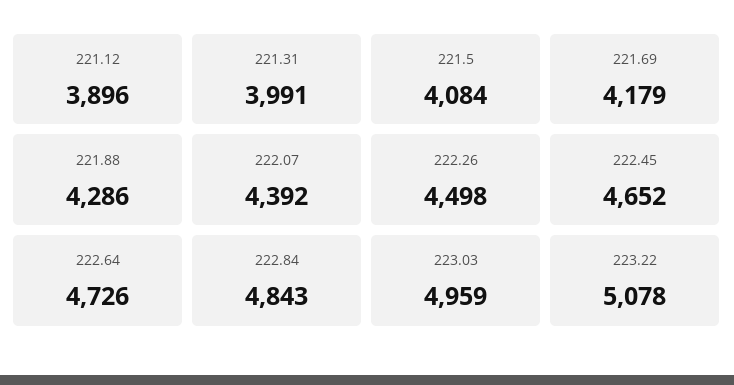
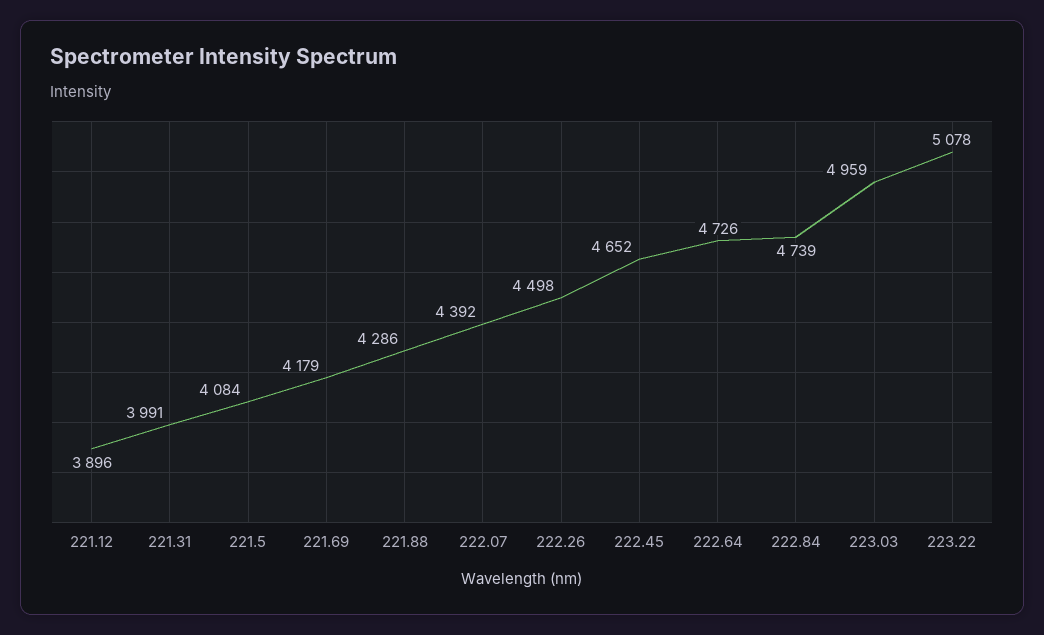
222.84: 4843 -> 4739

